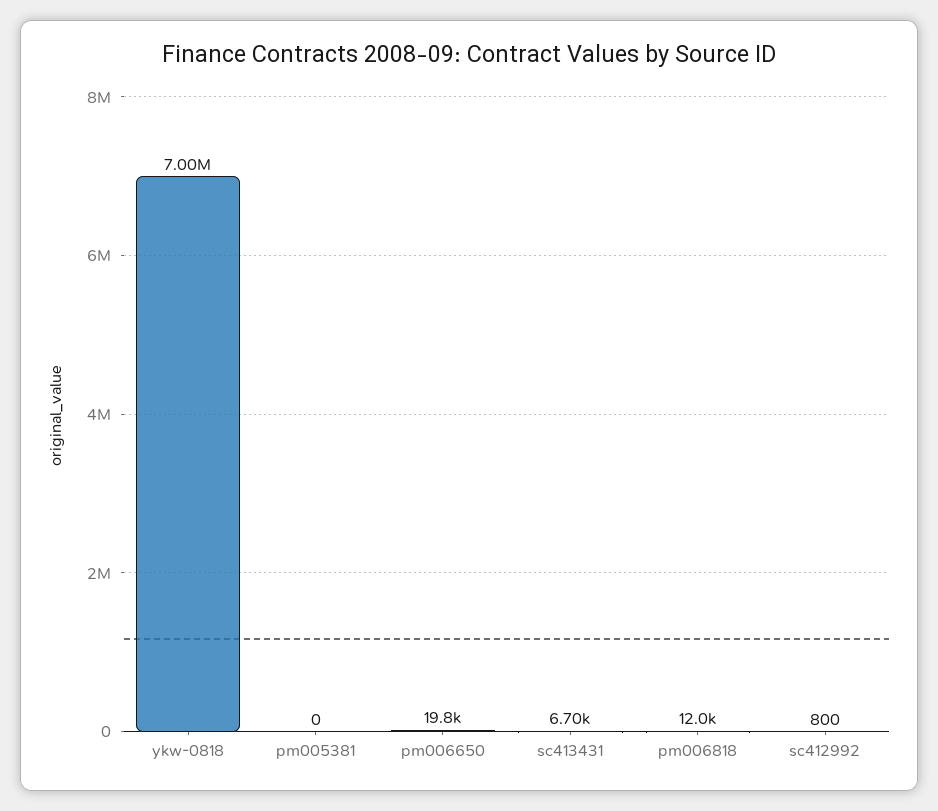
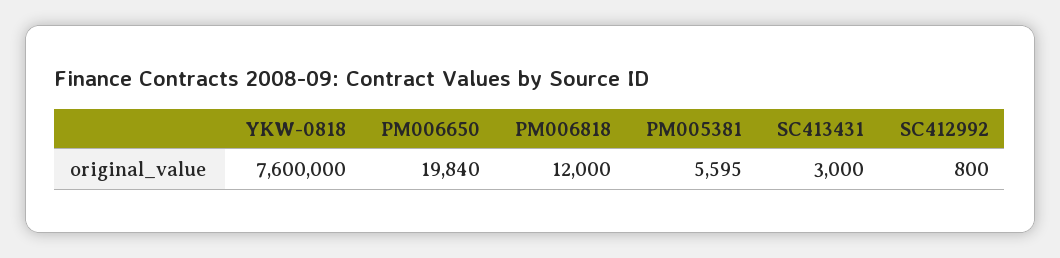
ykw-0818: 7000000 -> 7600000
pm005381: 0 -> 5595
sc413431: 6700 -> 3000

